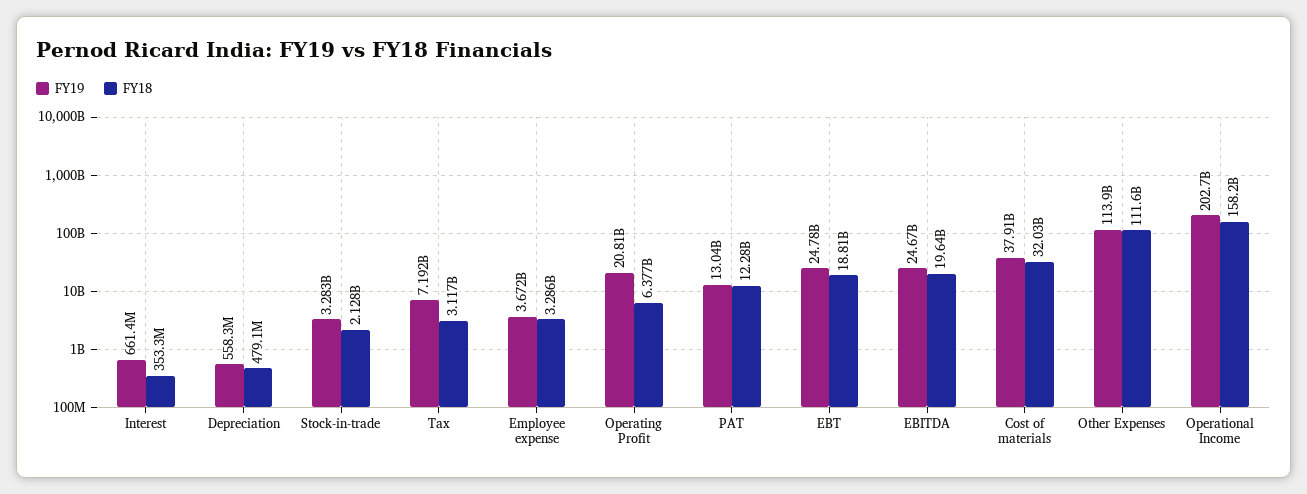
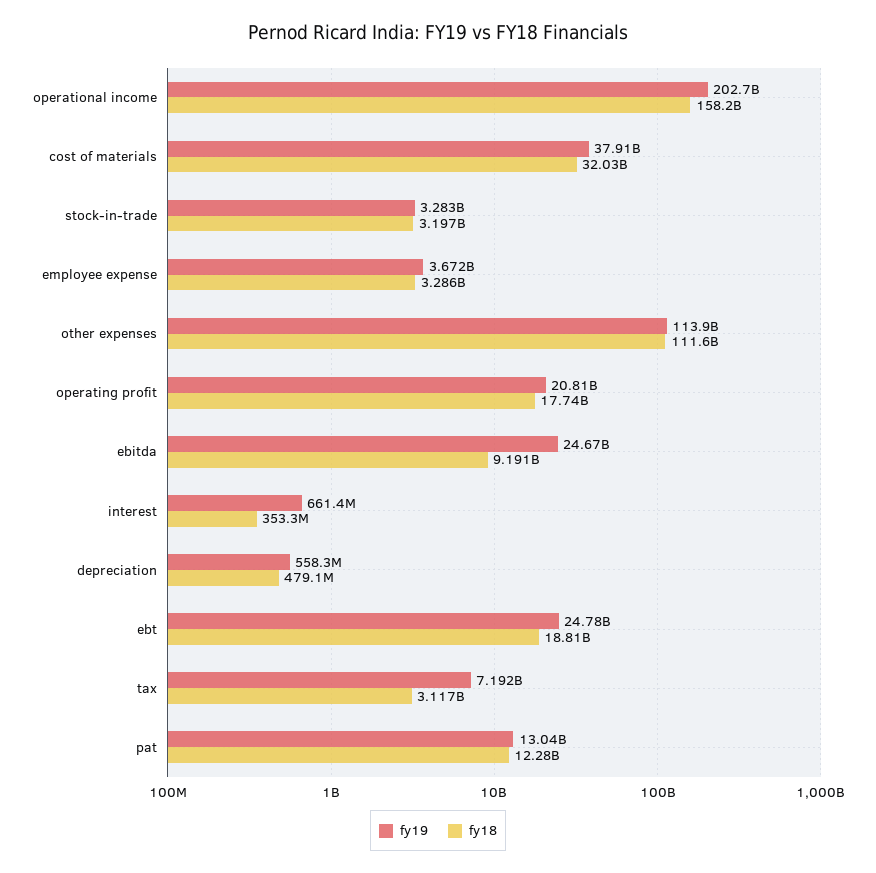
FY18, Stock-in-trade: 2128000000 -> 3197000000
FY18, Operating Profit: 6377000000 -> 17740000000
FY18, EBITDA: 19640000000 -> 9191000000

